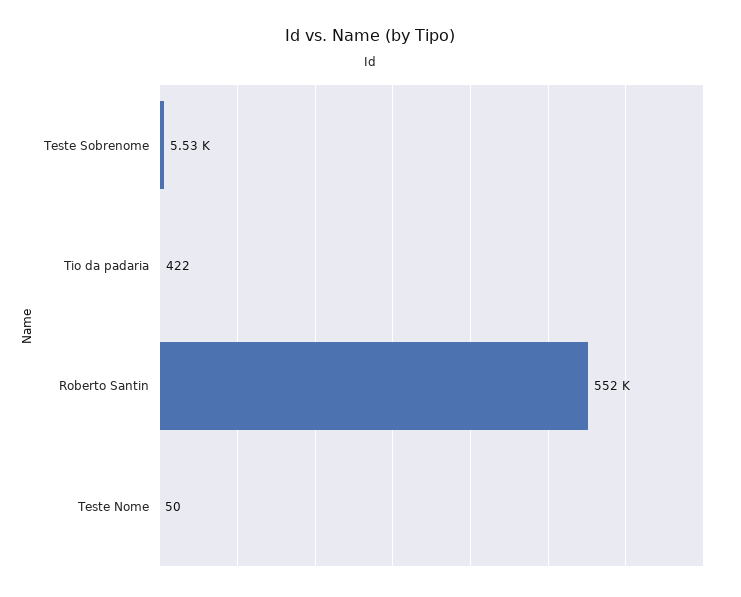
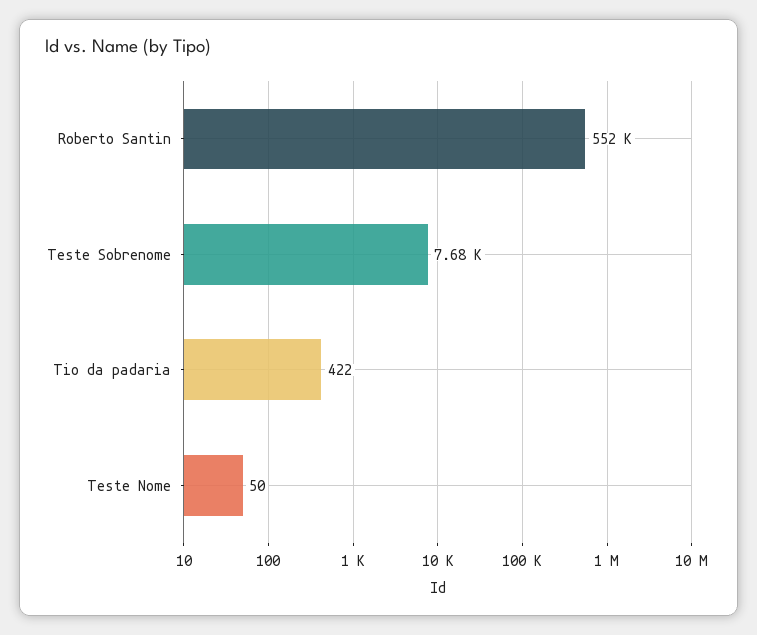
Teste Sobrenome: 5530 -> 7680

